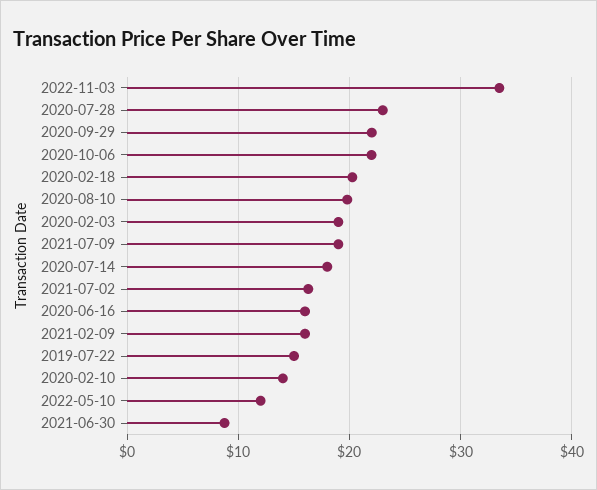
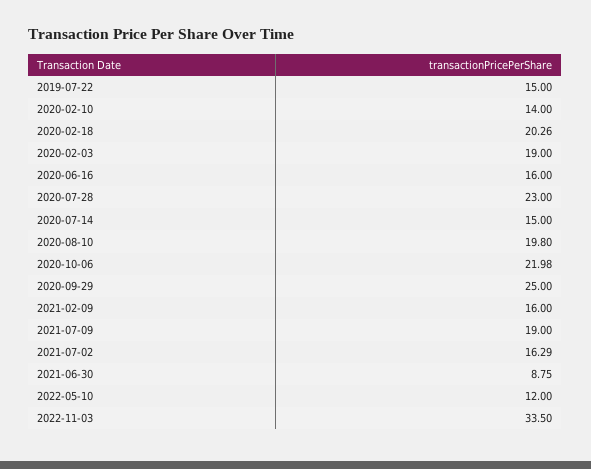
2020-09-29: 22 -> 25
2020-07-14: 18 -> 15

